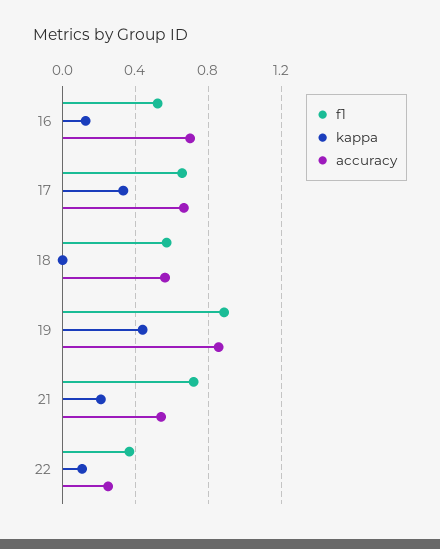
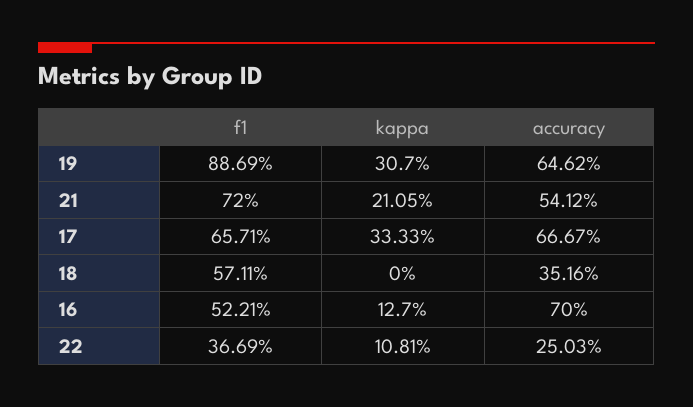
accuracy, 18: 0.55 -> 0.3516
kappa, 19: 0.45 -> 0.307
accuracy, 19: 0.85 -> 0.6462

